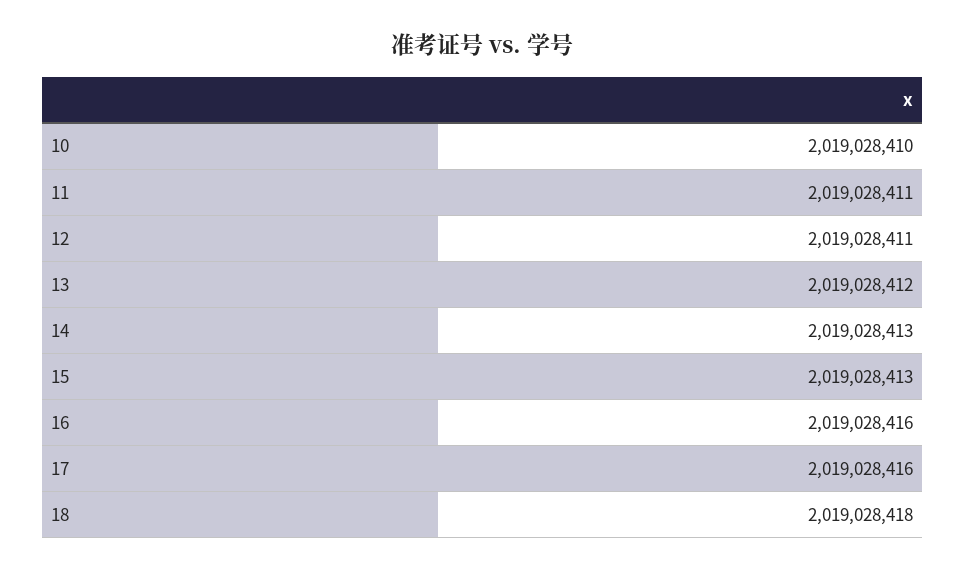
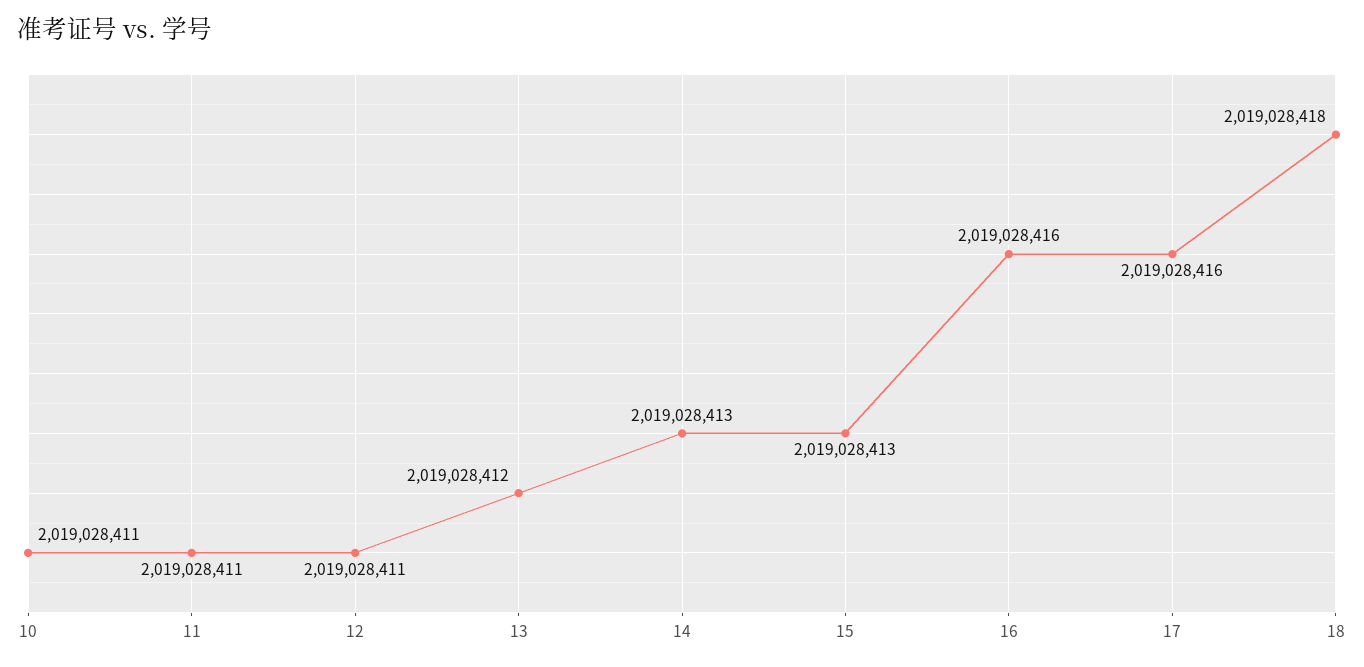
10: 2019028410 -> 2019028411

